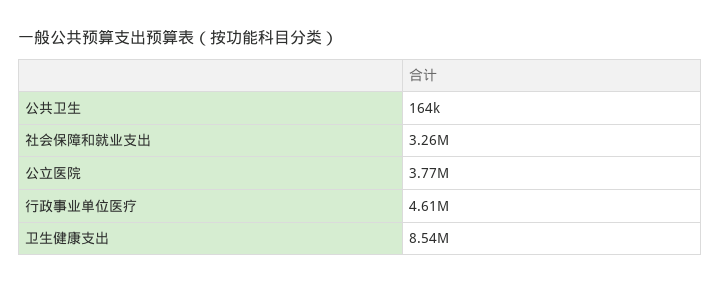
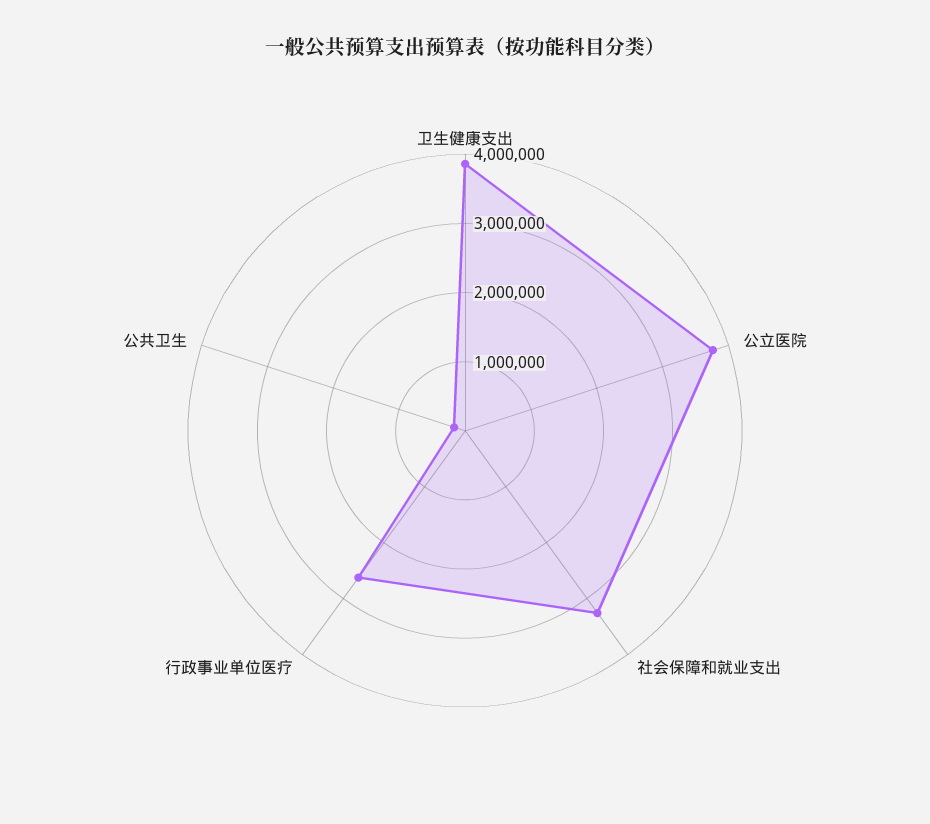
行政事业单位医疗: 4610000 -> 2600000
卫生健康支出: 8540000 -> 3800000

